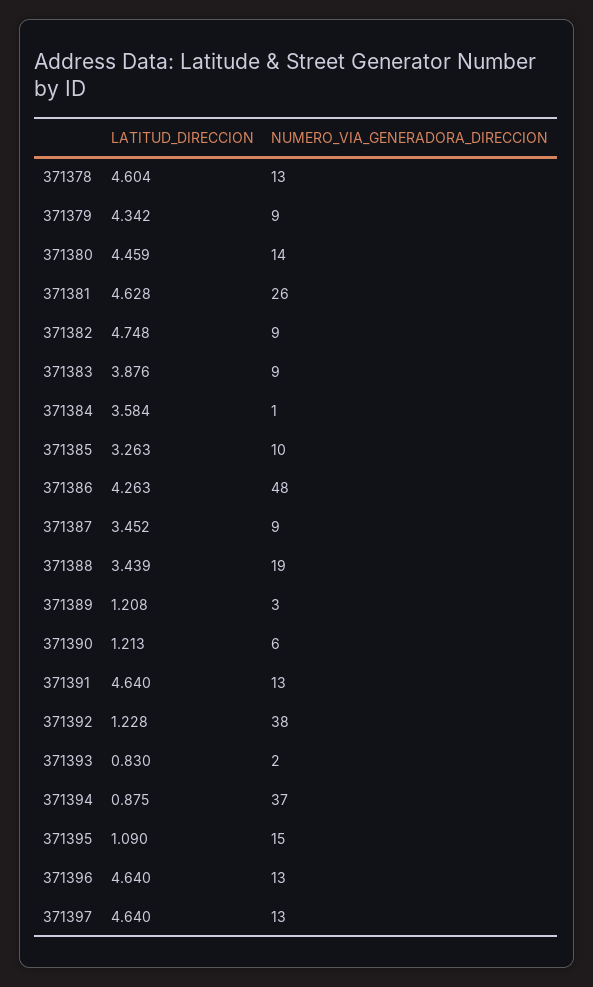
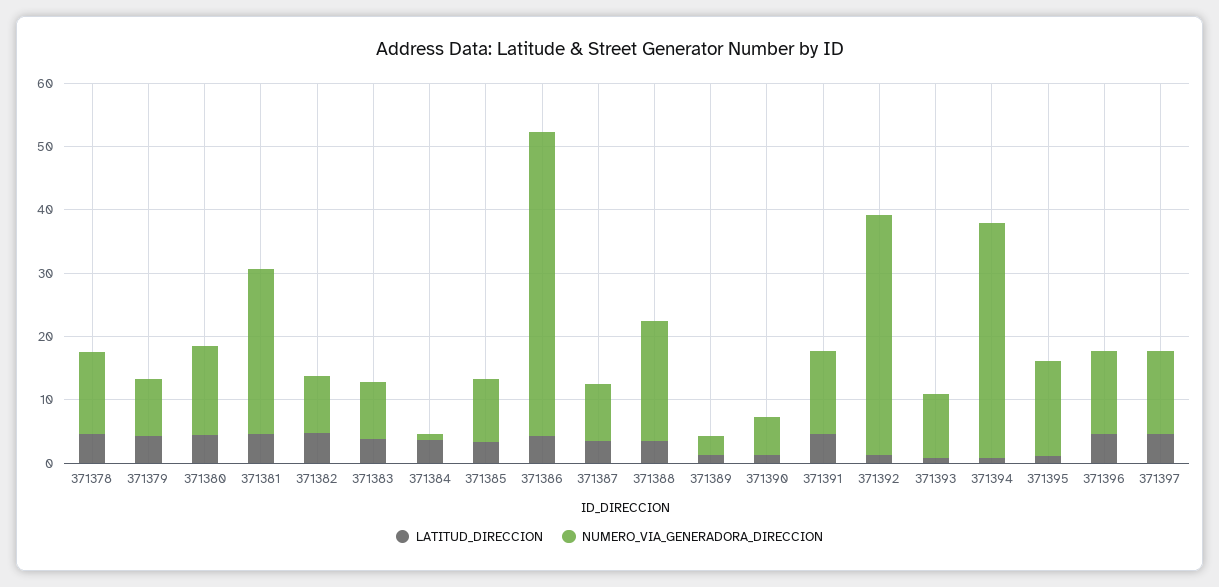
NUMERO_VIA_GENERADORA_DIRECCION, 371393: 2 -> 10

